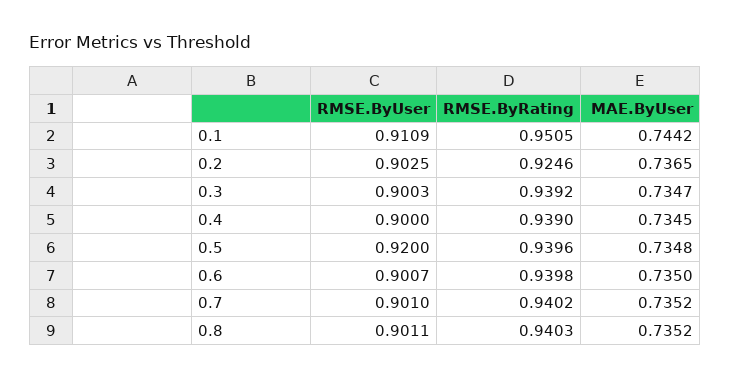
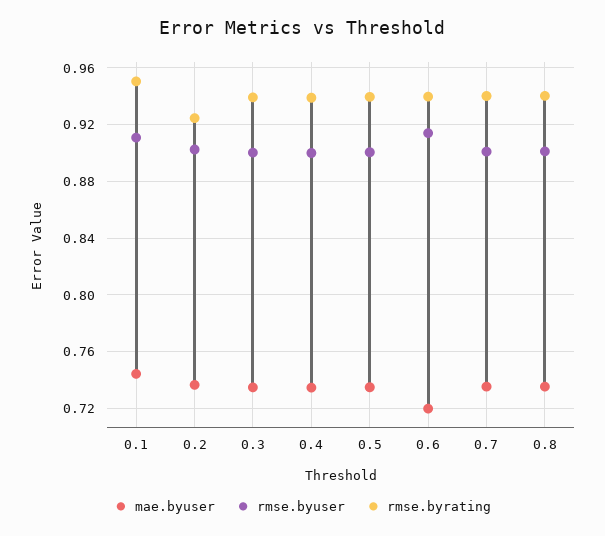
RMSE.ByUser, 0.5: 0.92 -> 0.9
RMSE.ByUser, 0.6: 0.9007 -> 0.915
MAE.ByUser, 0.6: 0.735 -> 0.72

